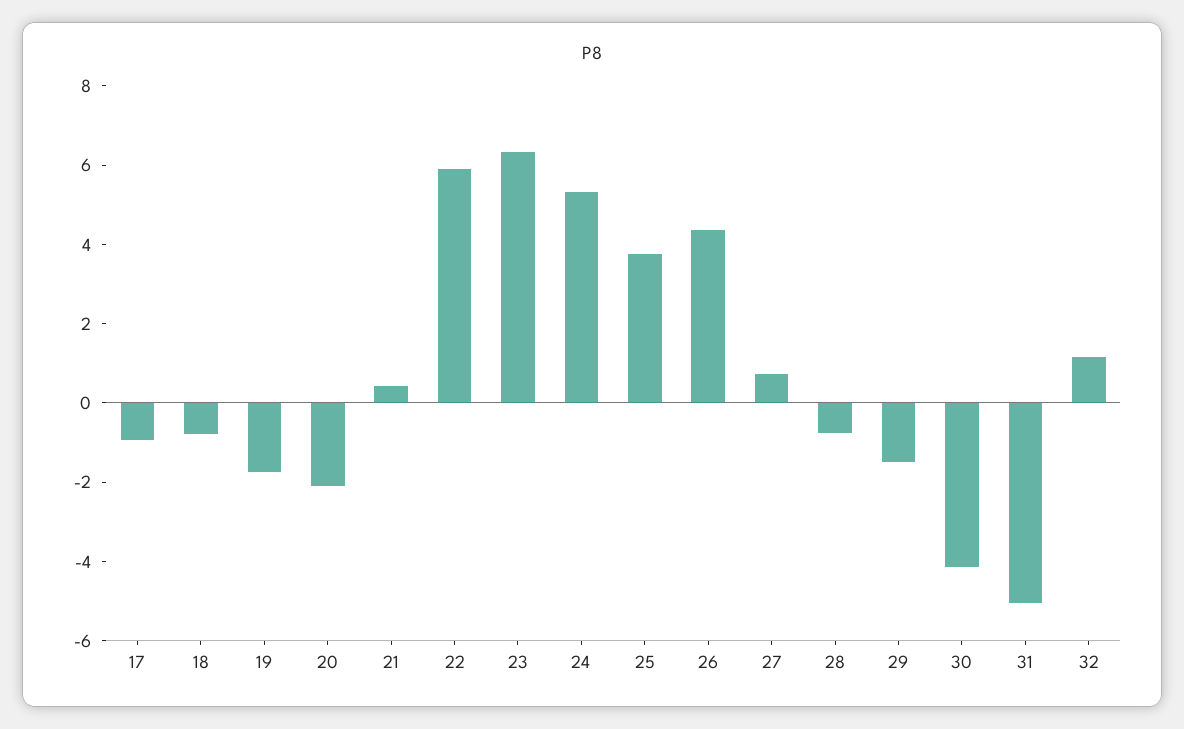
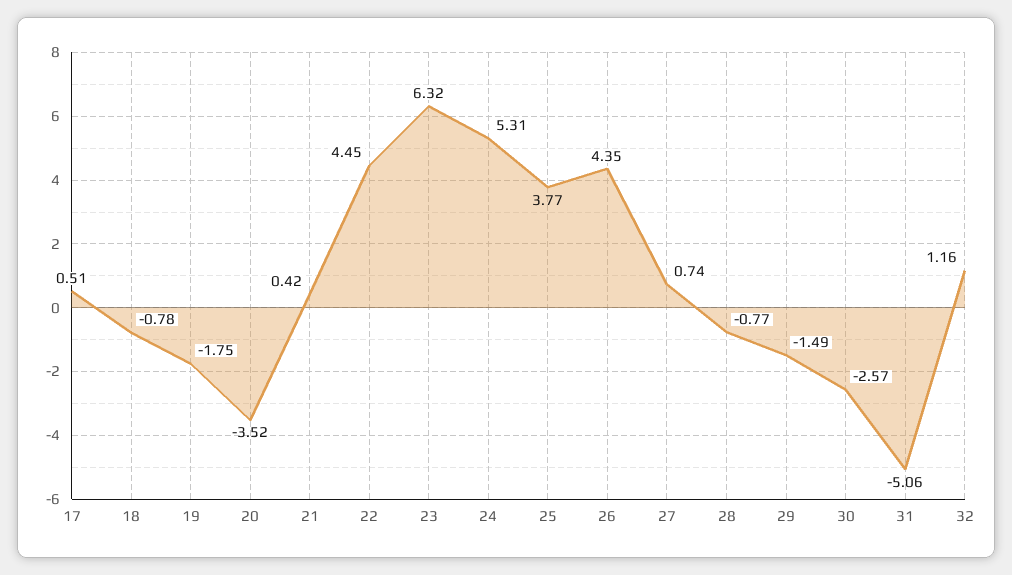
17: -1 -> 0.51
20: -2 -> -3.52
22: 6 -> 4.45
30: -4 -> -2.57

